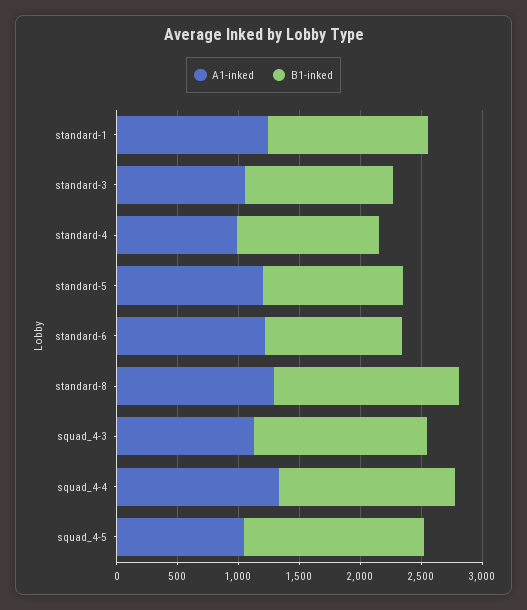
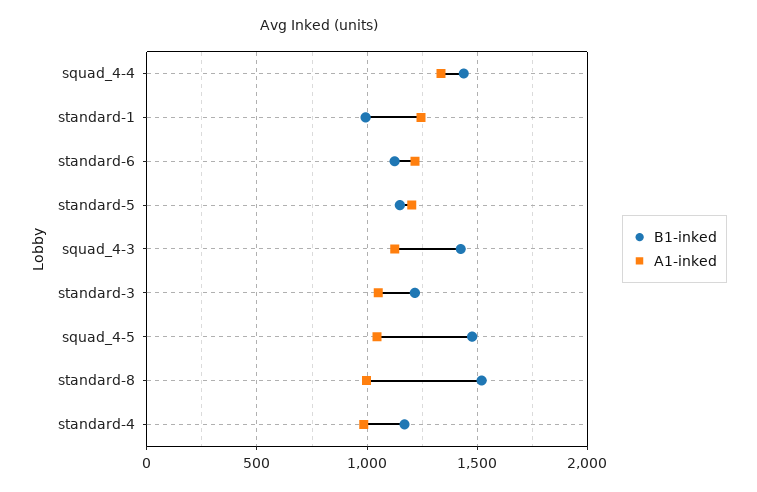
B1-inked, standard-1: 1300 -> 1000
A1-inked, standard-8: 1300 -> 1000

